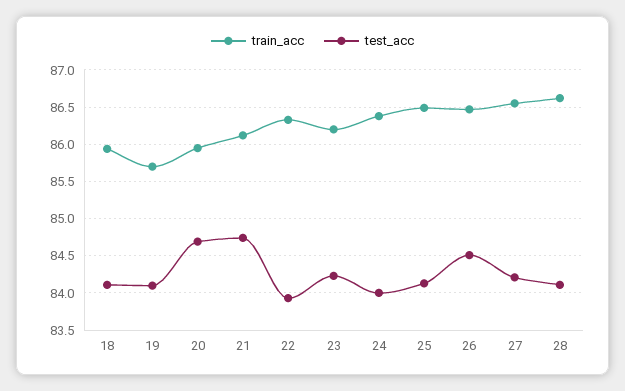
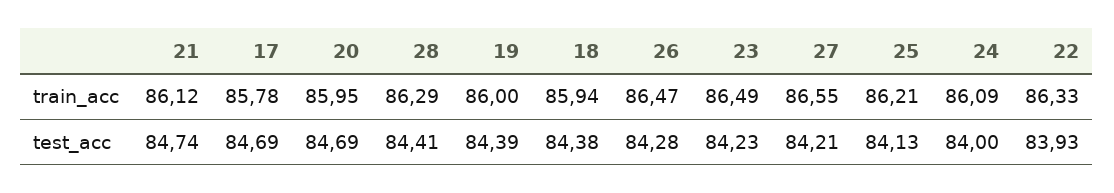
test_acc, 18: 84.1 -> 84.38
train_acc, 19: 85.7 -> 86
test_acc, 19: 84.1 -> 84.39
train_acc, 23: 86.2 -> 86.49
train_acc, 24: 86.4 -> 86.09
train_acc, 25: 86.5 -> 86.21
test_acc, 26: 84.5 -> 84.28
train_acc, 28: 86.6 -> 86.29
test_acc, 28: 84.1 -> 84.41
train_acc, 17: none -> 85.78
test_acc, 17: none -> 84.69

